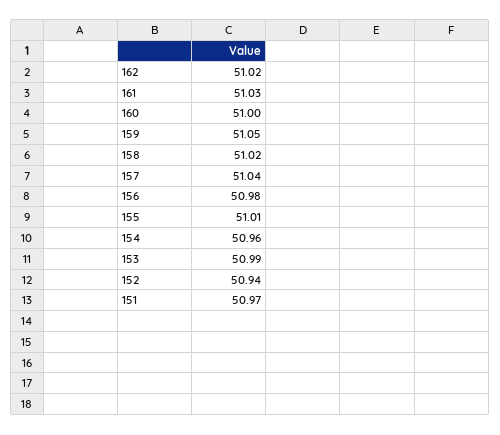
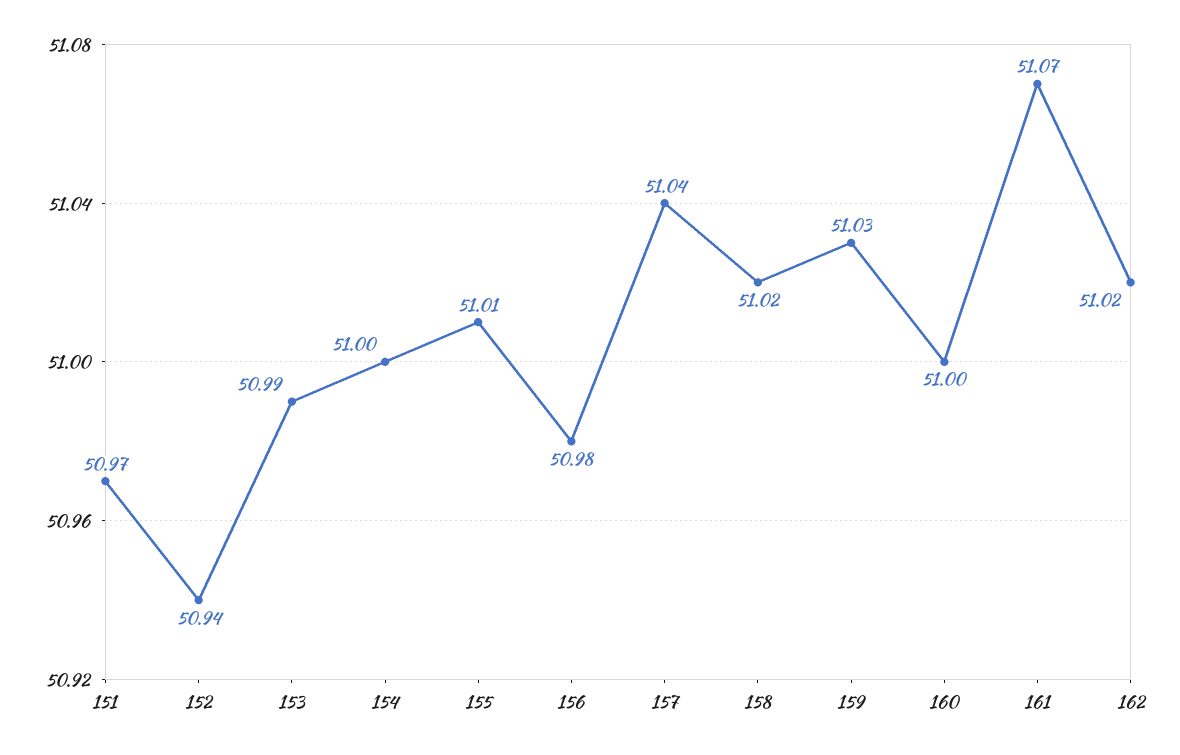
161: 51.03 -> 51.07
159: 51.05 -> 51.03
154: 50.96 -> 51

